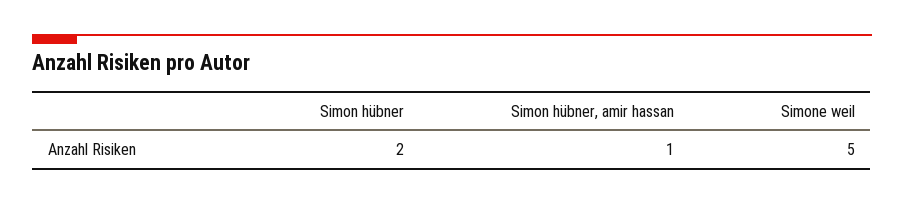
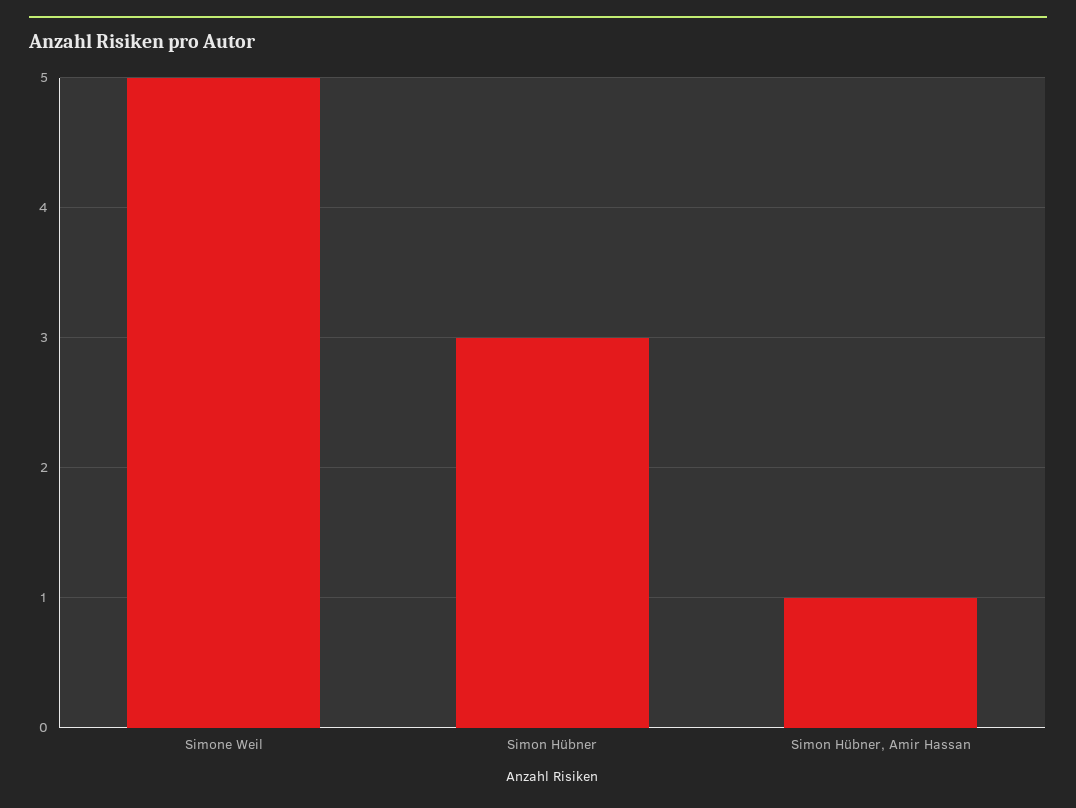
Simon hübner: 2 -> 3

